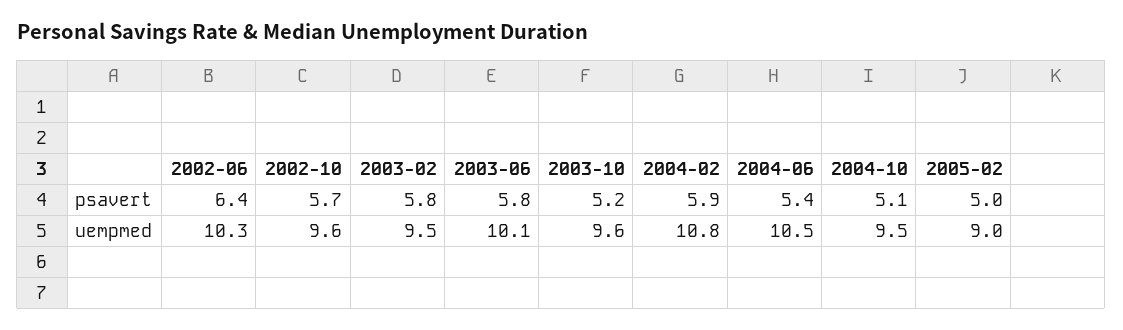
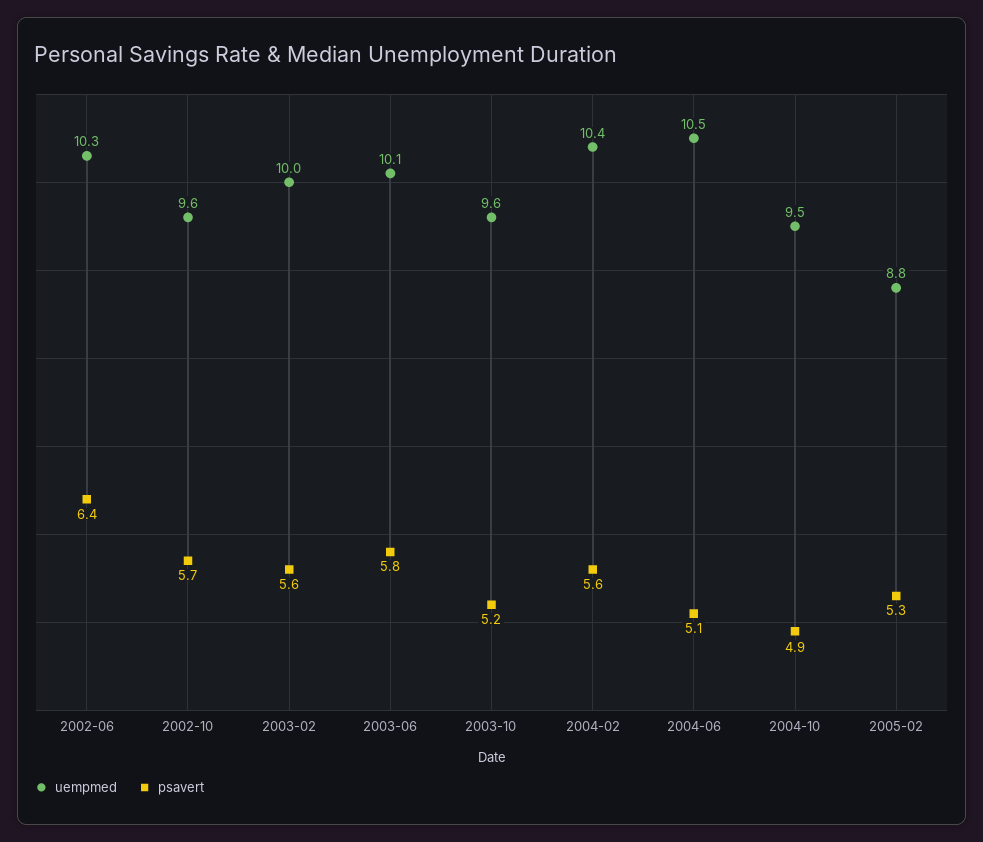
psavert, 2003-02: 5.8 -> 5.6
psavert, 2004-02: 5.9 -> 5.6
psavert, 2004-06: 5.4 -> 5.1
psavert, 2004-10: 5.1 -> 4.9
psavert, 2005-02: 5 -> 5.3
uempmed, 2003-02: 9.5 -> 10
uempmed, 2004-02: 10.8 -> 10.4
uempmed, 2005-02: 9 -> 8.8

